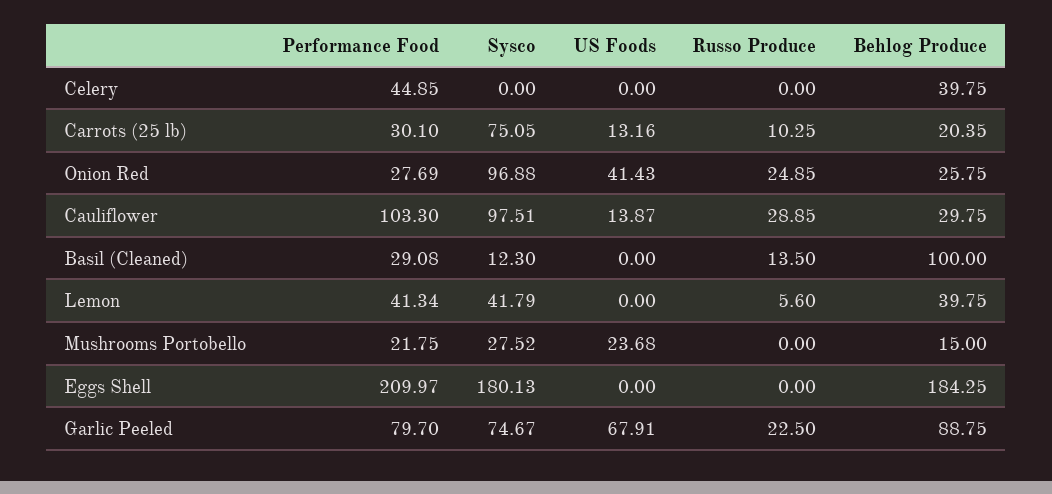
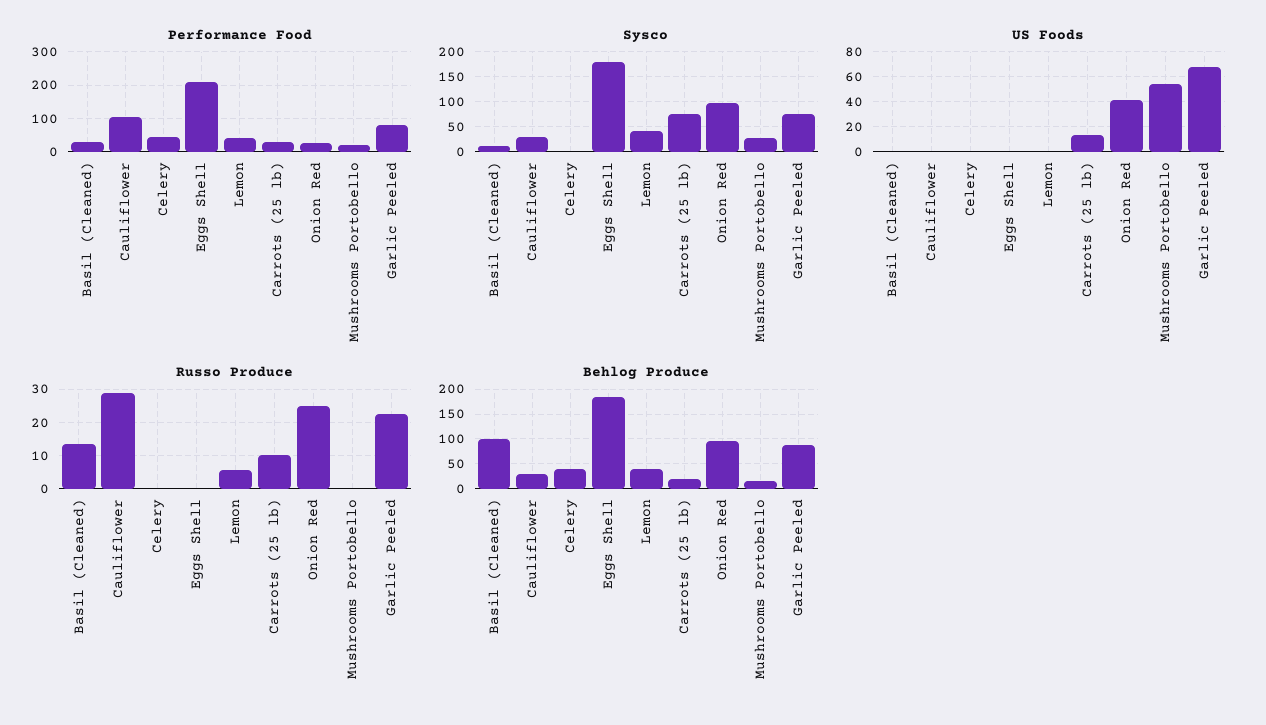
Behlog Produce, Onion Red: 25.75 -> 100
Sysco, Cauliflower: 97.51 -> 25
US Foods, Cauliflower: 13.87 -> 0
US Foods, Mushrooms Portobello: 23.68 -> 55

